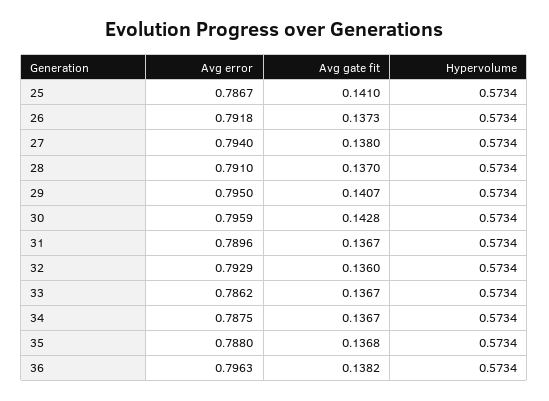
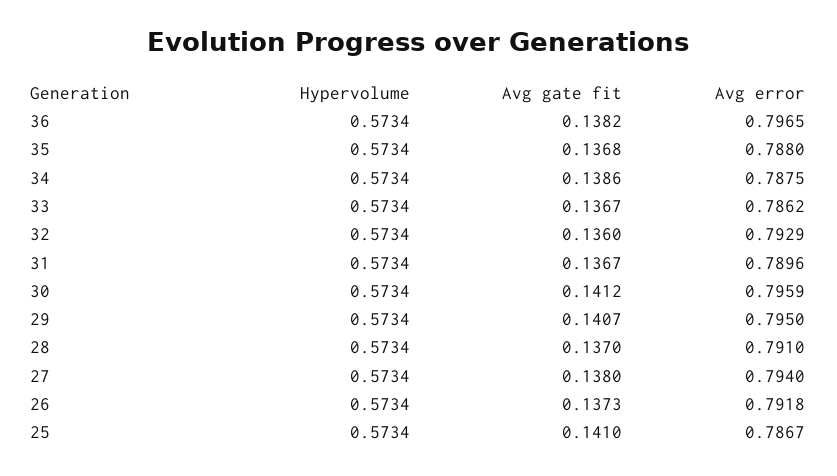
Avg gate fit, 30: 0.1428 -> 0.1412
Avg gate fit, 34: 0.1367 -> 0.1386
Avg error, 36: 0.7963 -> 0.7965

